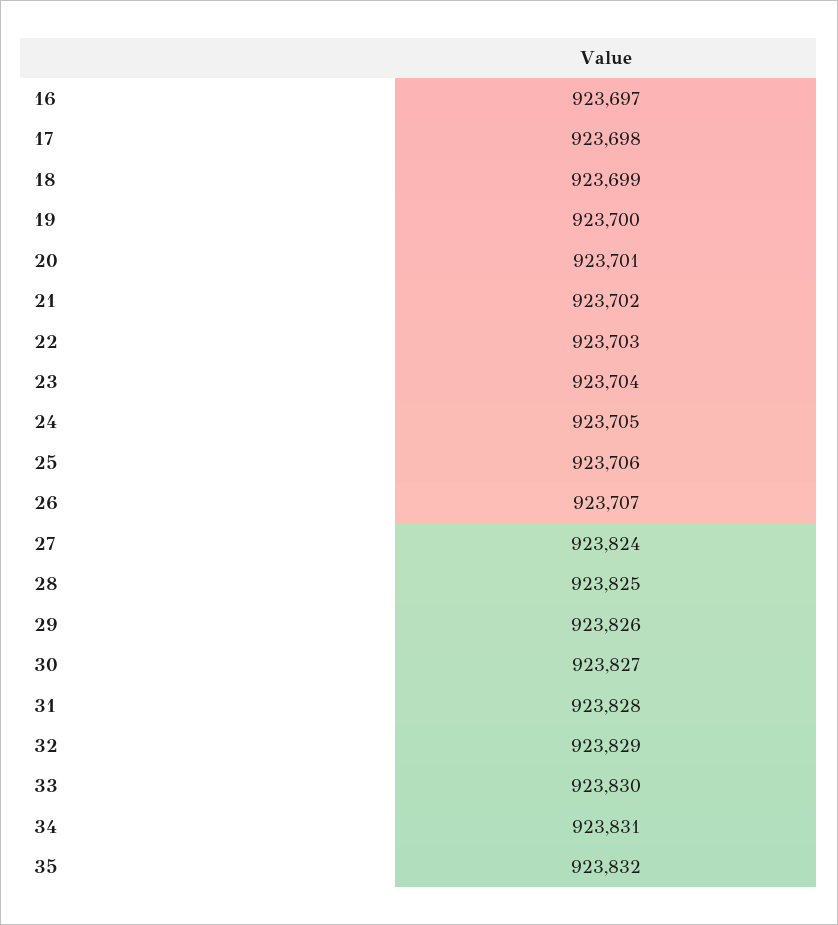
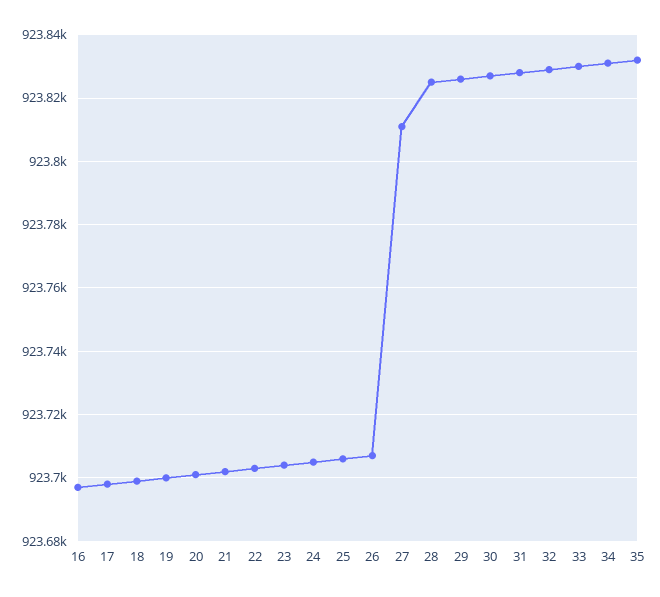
27: 923824 -> 923810

